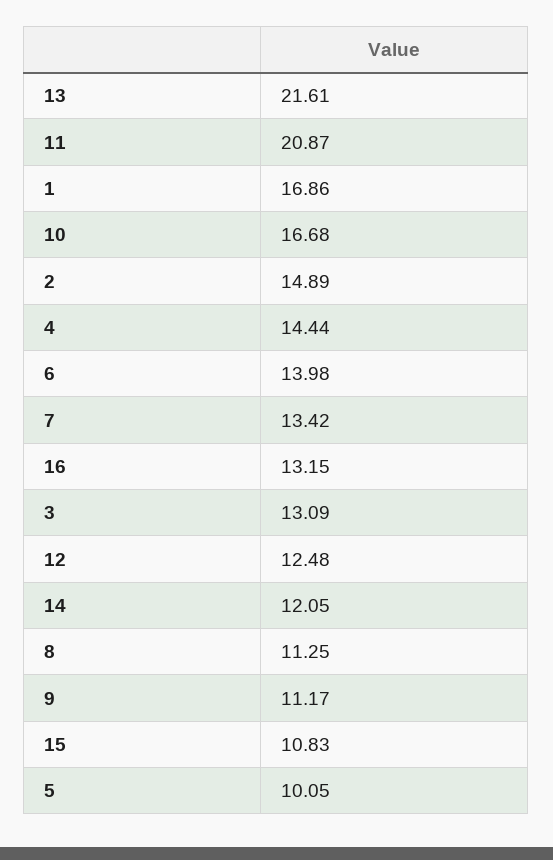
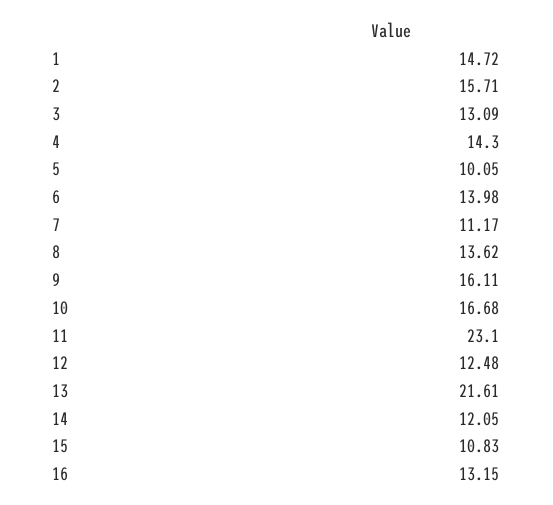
11: 20.87 -> 23.1
1: 16.86 -> 14.72
2: 14.89 -> 15.71
4: 14.44 -> 14.3
7: 13.42 -> 11.17
8: 11.25 -> 13.62
9: 11.17 -> 16.11

